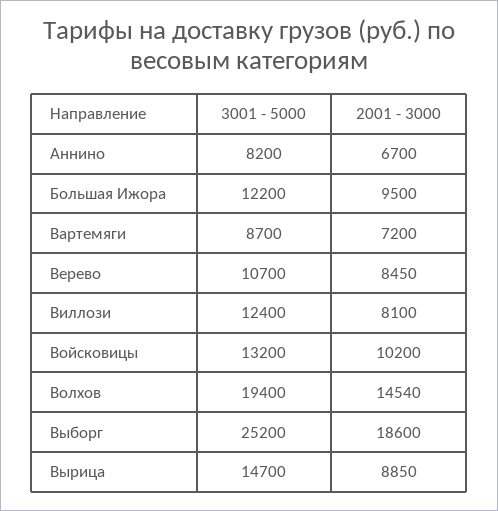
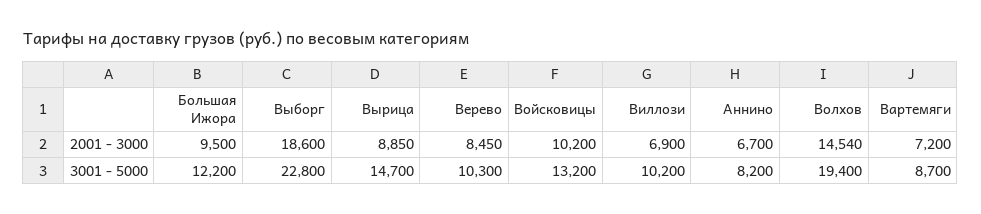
3001 - 5000, Верево: 10700 -> 10300
3001 - 5000, Виллози: 12400 -> 10200
2001 - 3000, Виллози: 8100 -> 6900
3001 - 5000, Выборг: 25200 -> 22800

